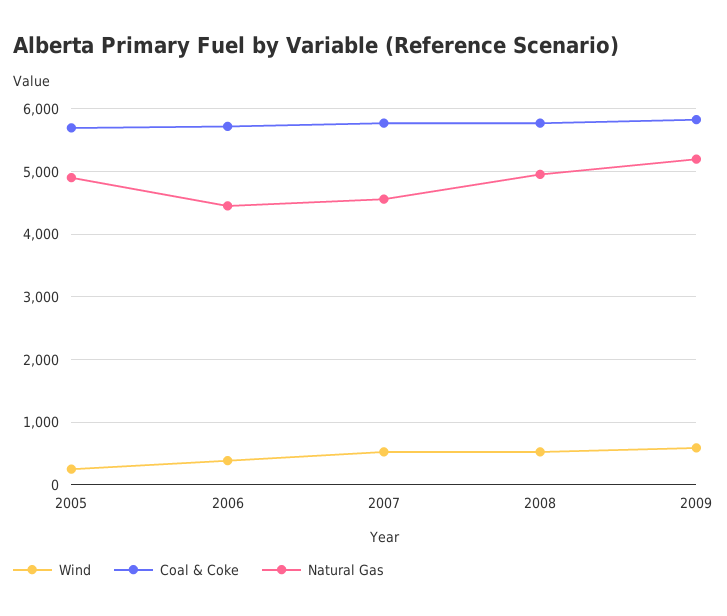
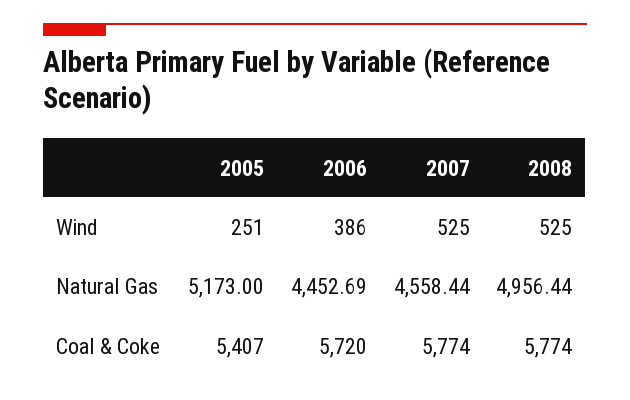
Coal & Coke, 2005: 5700 -> 5407
Natural Gas, 2005: 4900 -> 5173
Wind, 2009: 600 -> none
Coal & Coke, 2009: 5800 -> none
Natural Gas, 2009: 5200 -> none

